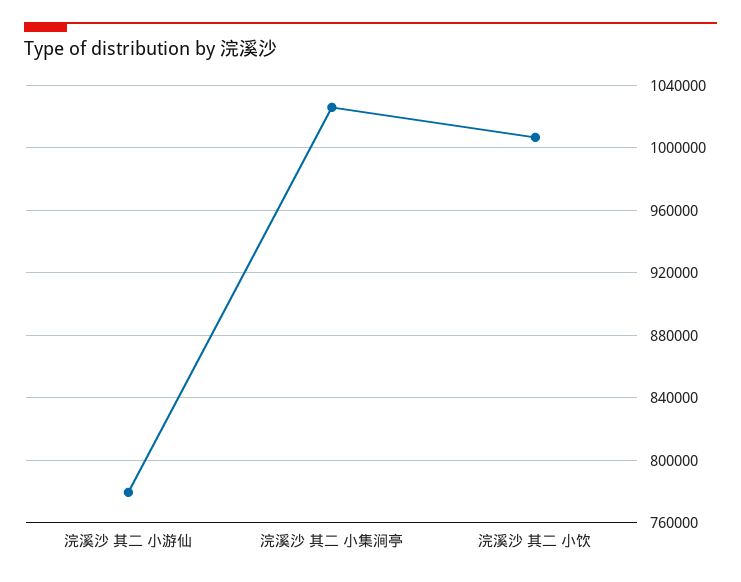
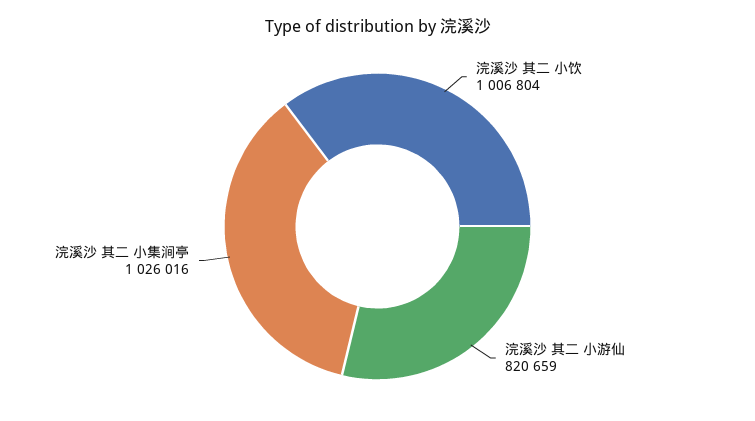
浣溪沙 其二 小游仙: 780000 -> 820659

